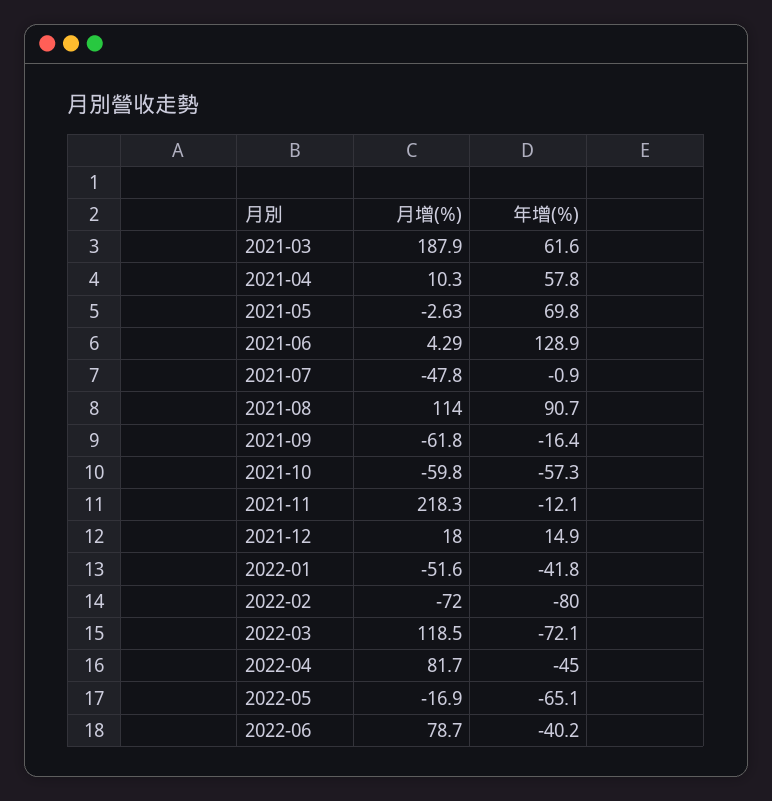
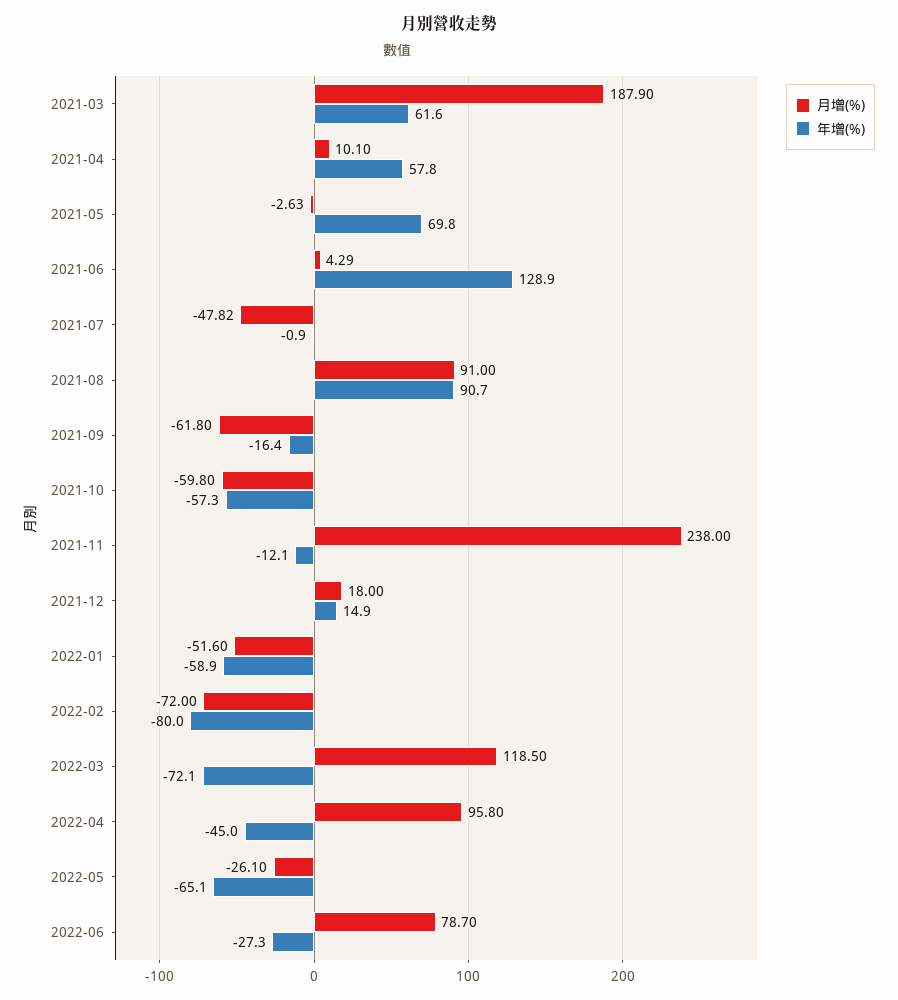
月增(%), 2021-04: 10.3 -> 10.1
月增(%), 2021-07: -47.8 -> -47.82
月增(%), 2021-08: 114 -> 91
月增(%), 2021-11: 218.3 -> 238
年增(%), 2022-01: -41.8 -> -58.9
月增(%), 2022-04: 81.7 -> 95.8
月增(%), 2022-05: -16.9 -> -26.1
年增(%), 2022-06: -40.2 -> -27.3

